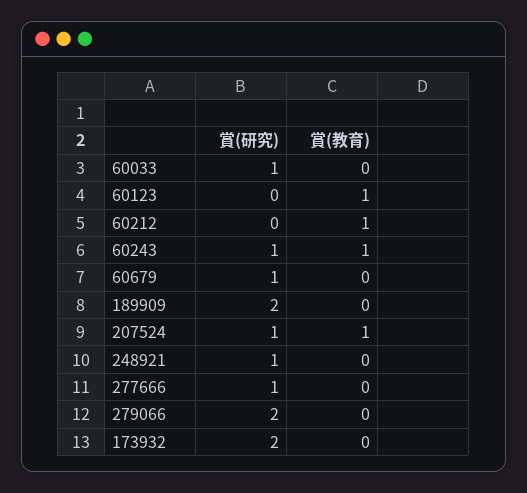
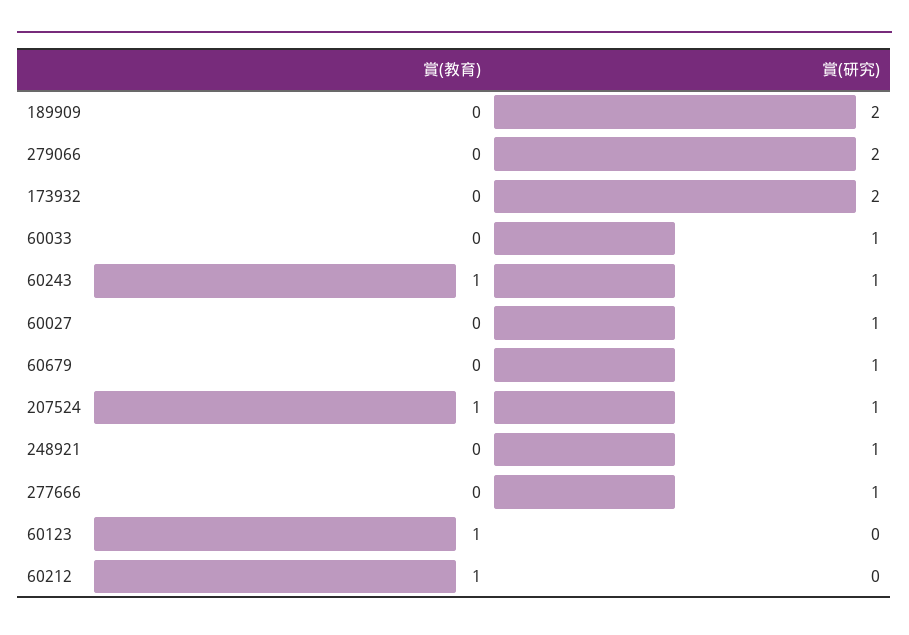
賞(教育), 60027: none -> 0
賞(研究), 60027: none -> 1

